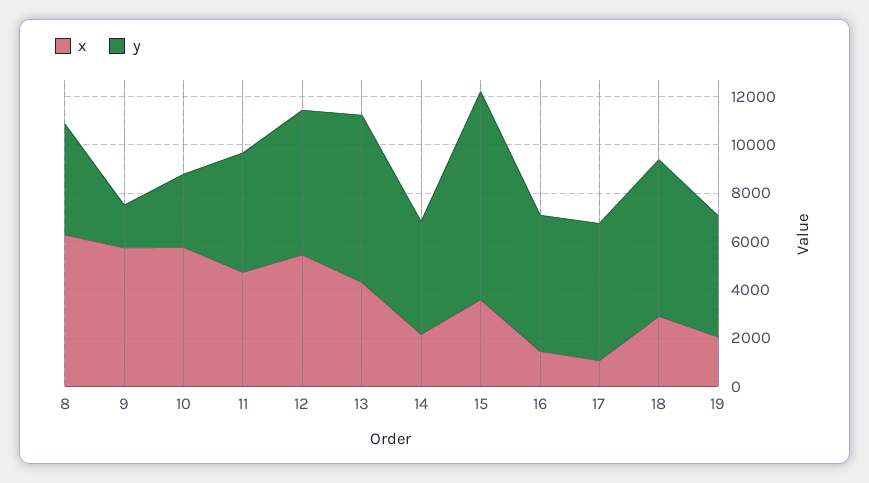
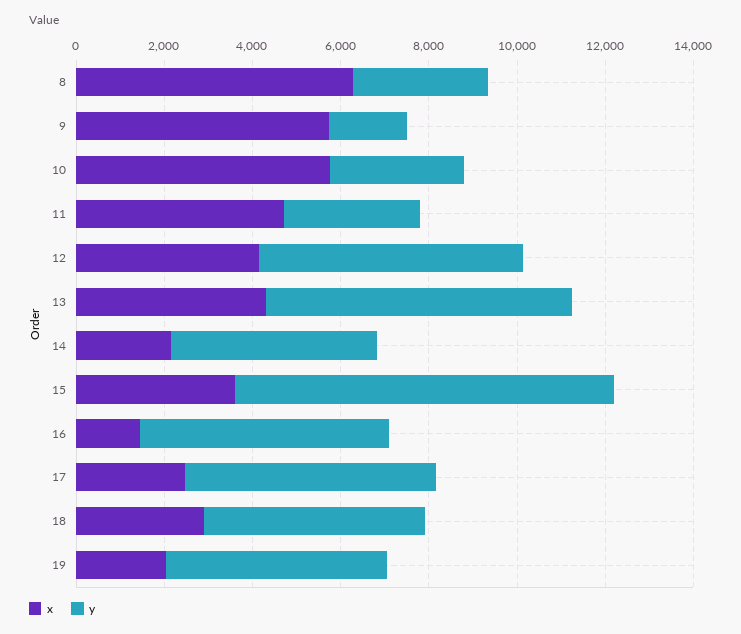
y, 8: 4500 -> 3000
y, 11: 5000 -> 3000
x, 12: 5500 -> 4000
x, 17: 1000 -> 2500
y, 18: 6500 -> 5000

